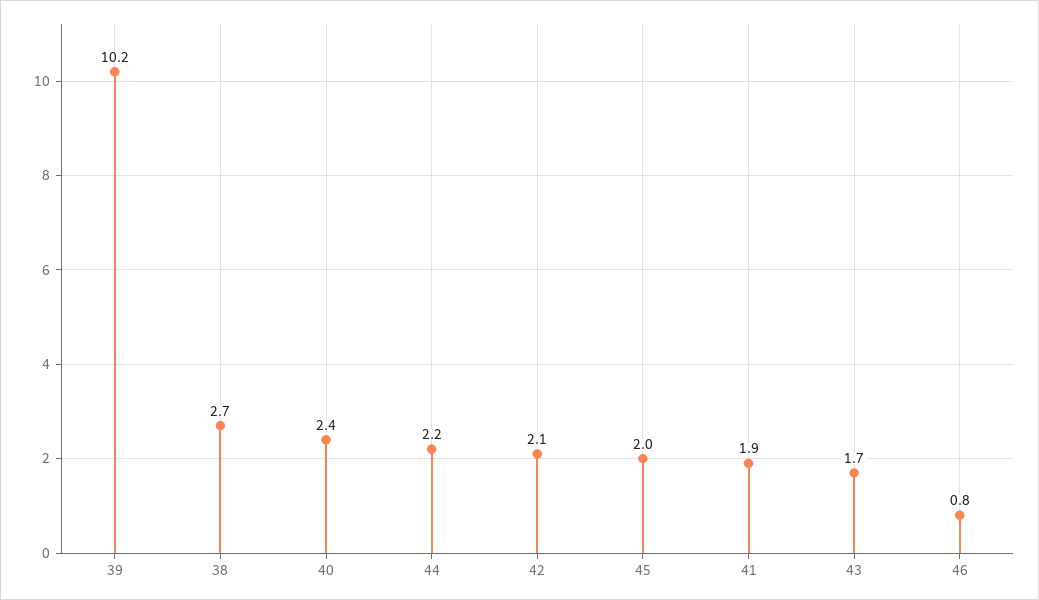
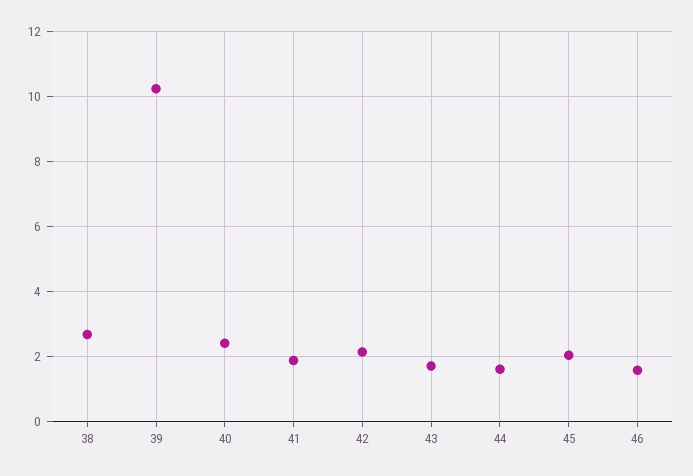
44: 2.2 -> 1.6
46: 0.8 -> 1.6

